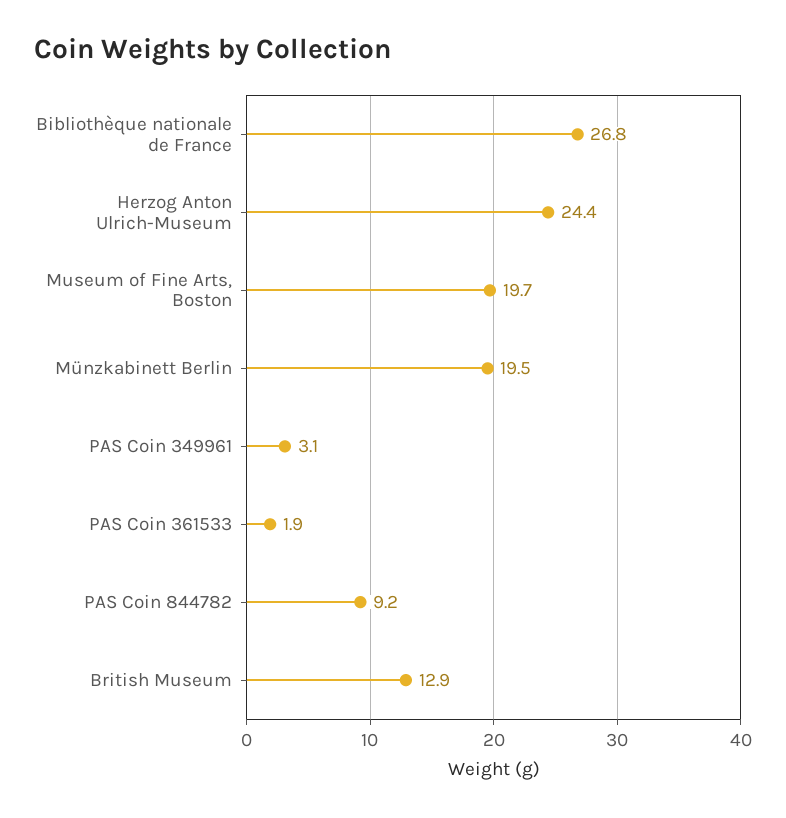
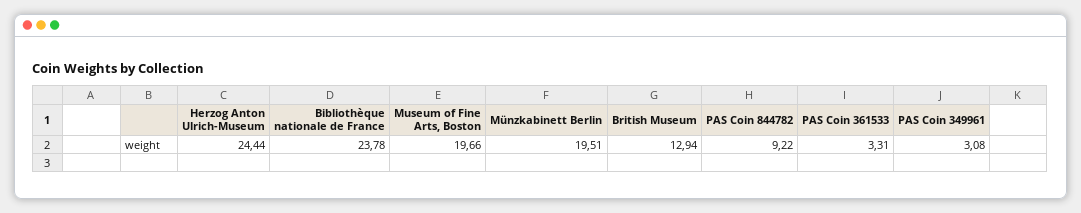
Bibliothèque nationale de France: 26.8 -> 23.78
PAS Coin 361533: 1.9 -> 3.31

